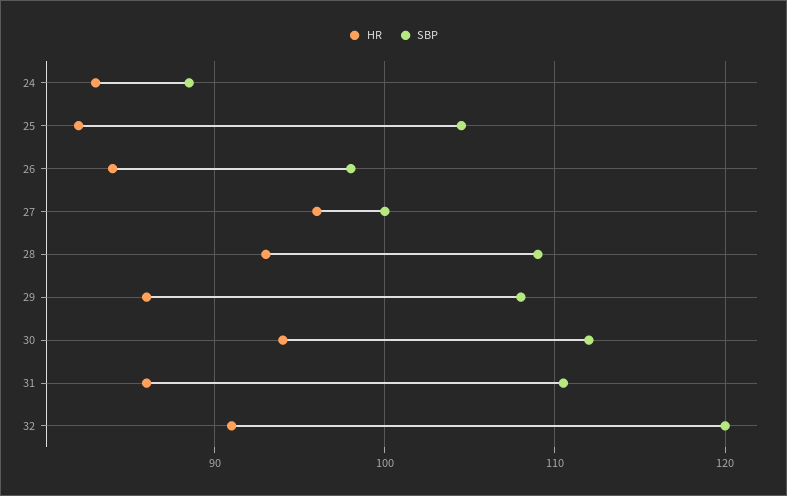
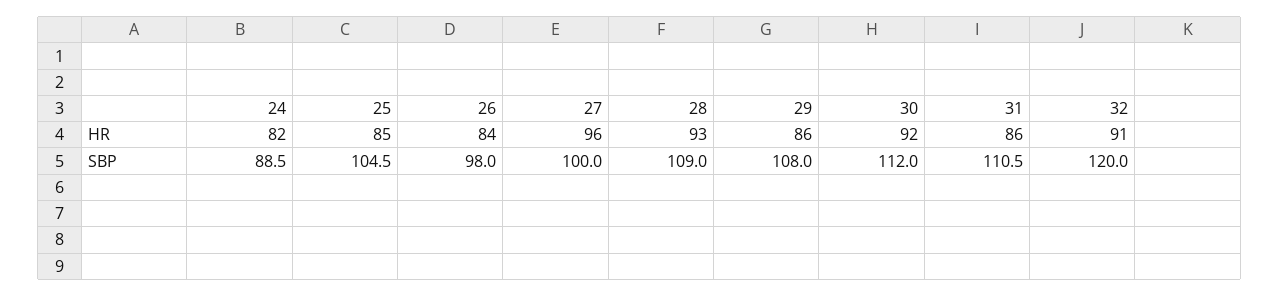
HR, 24: 83 -> 82
HR, 25: 82 -> 85
HR, 30: 94 -> 92

